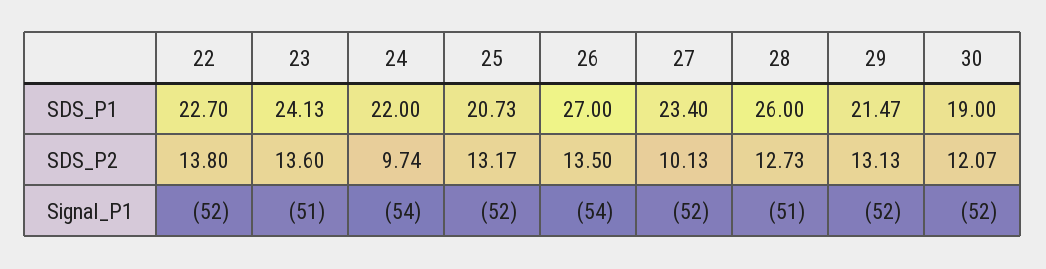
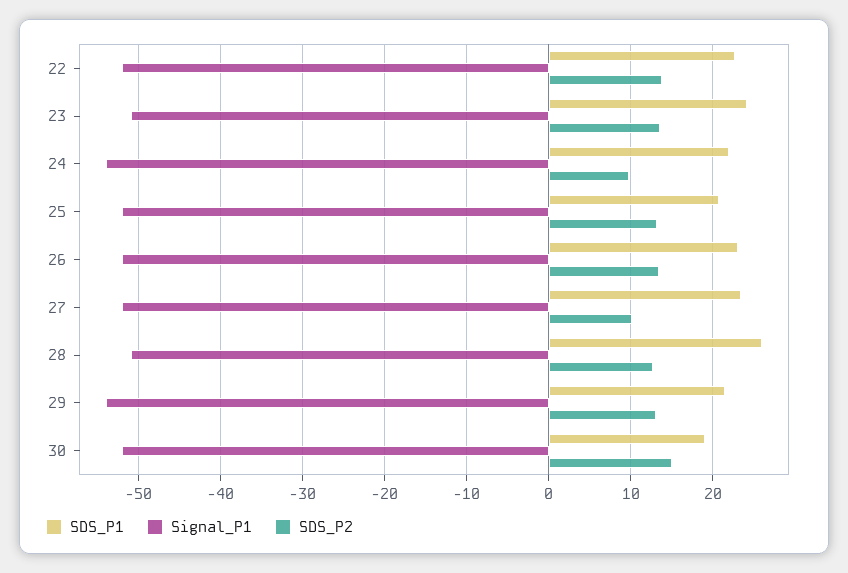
SDS_P1, 26: 27 -> 23
SDS_P2, 30: 12.07 -> 15
Signal_P1, 26: -54 -> -52
Signal_P1, 29: -52 -> -54

